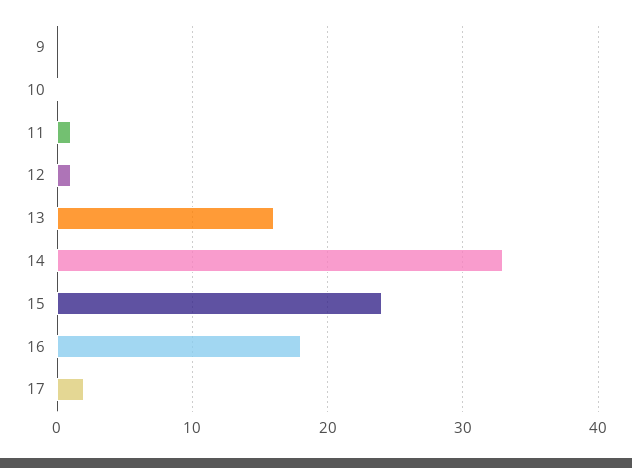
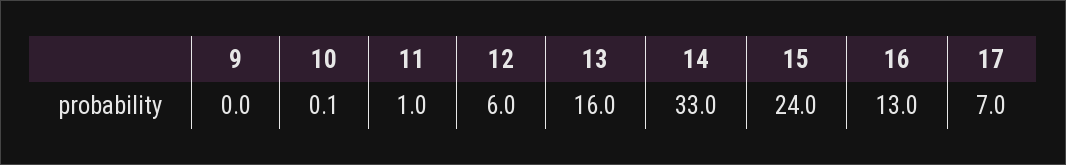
12: 1 -> 6
16: 18 -> 13
17: 2 -> 7

